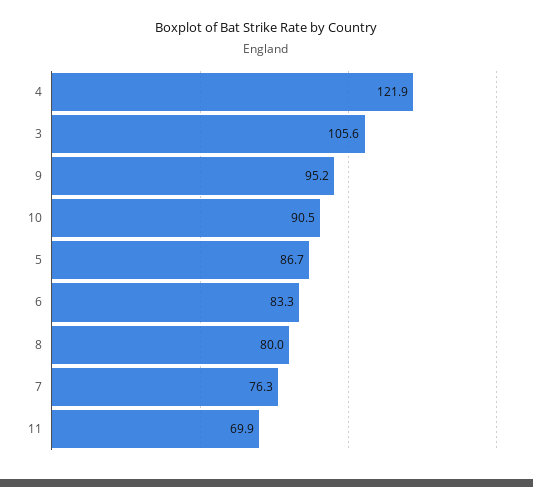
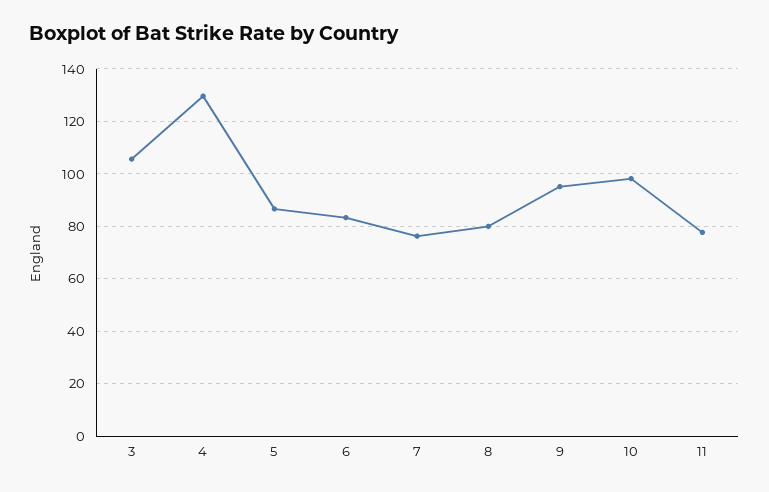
4: 121.9 -> 130
10: 90.5 -> 97.5
11: 69.9 -> 77.5

